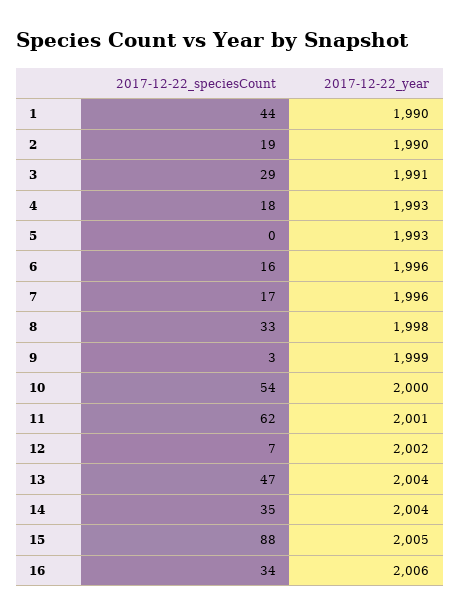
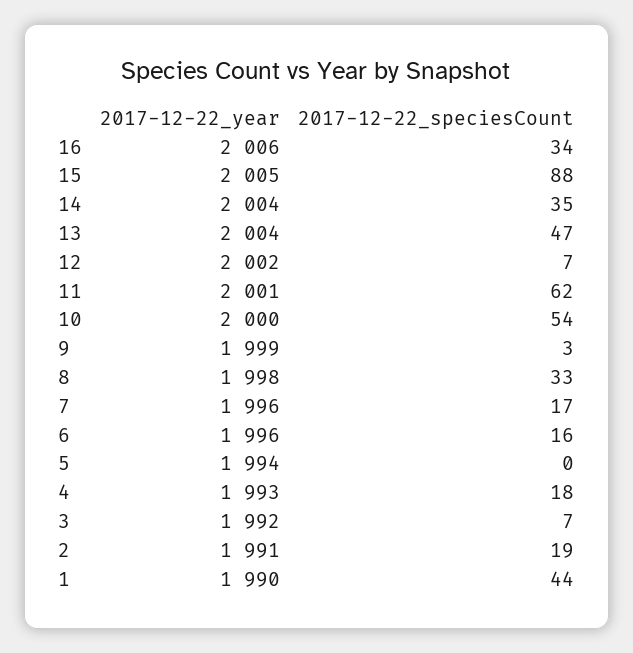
2017-12-22_year, 2: 1990 -> 1991
2017-12-22_speciesCount, 3: 29 -> 7
2017-12-22_year, 3: 1991 -> 1992
2017-12-22_year, 5: 1993 -> 1994

